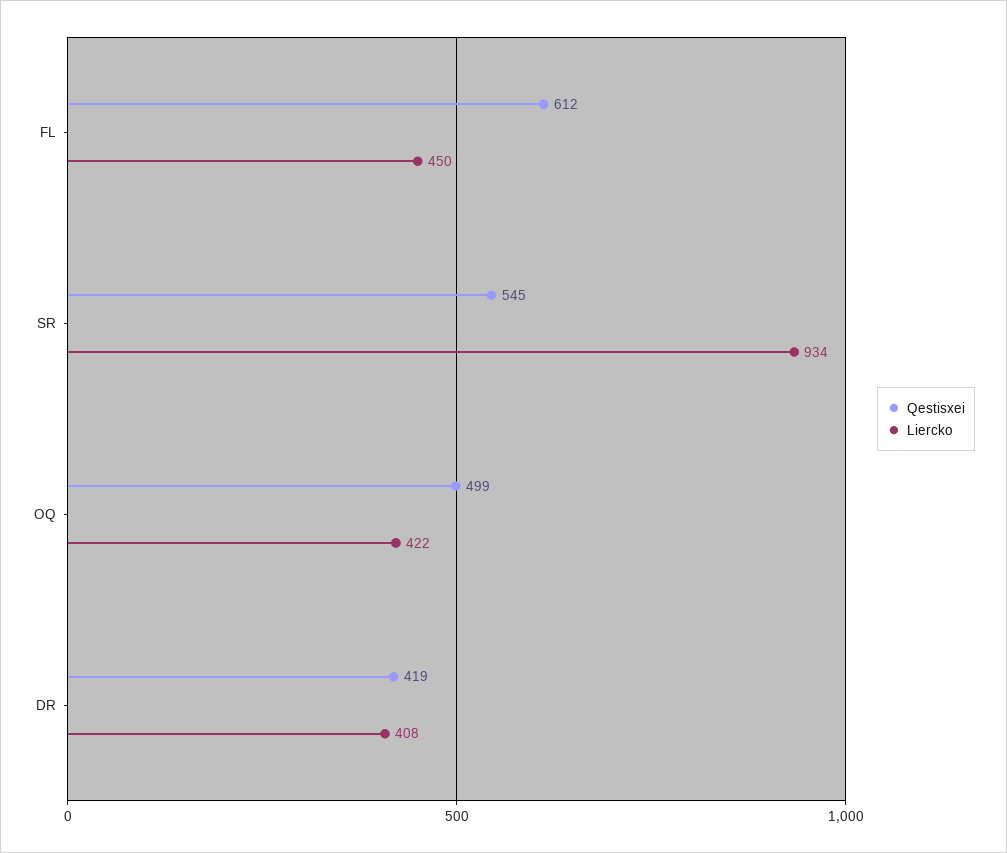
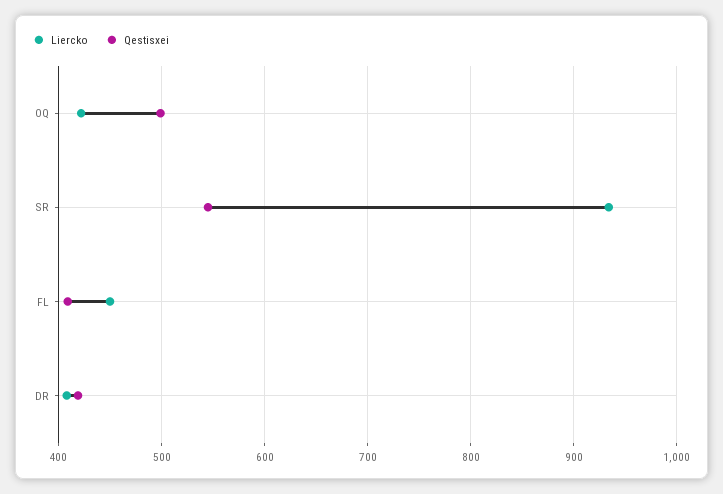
Qestisxei, FL: 612 -> 410

